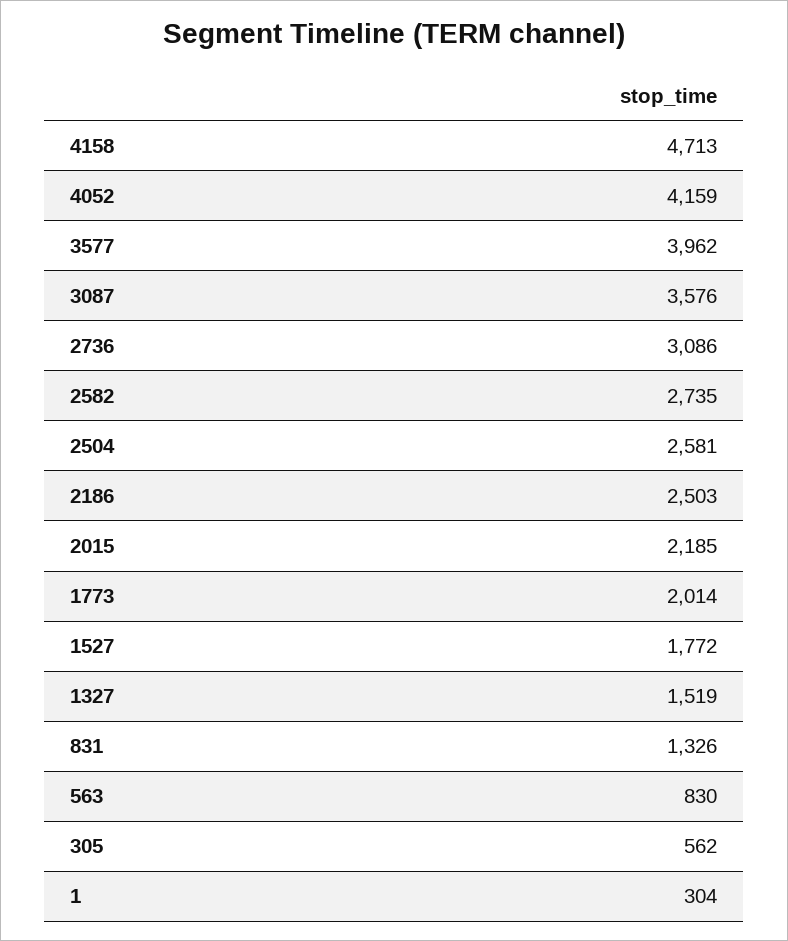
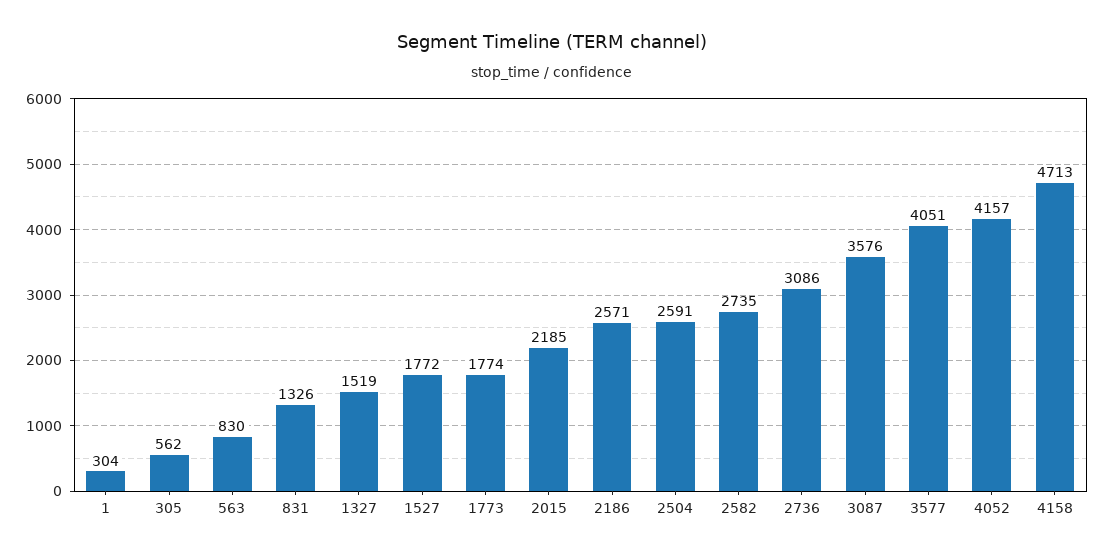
4052: 4159 -> 4157
3577: 3962 -> 4051
2504: 2581 -> 2591
2186: 2503 -> 2571
1773: 2014 -> 1774

